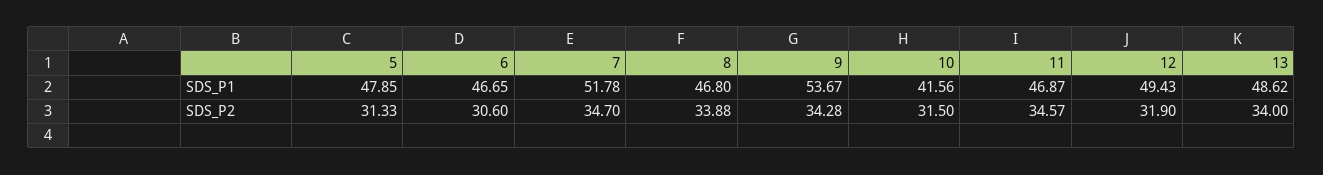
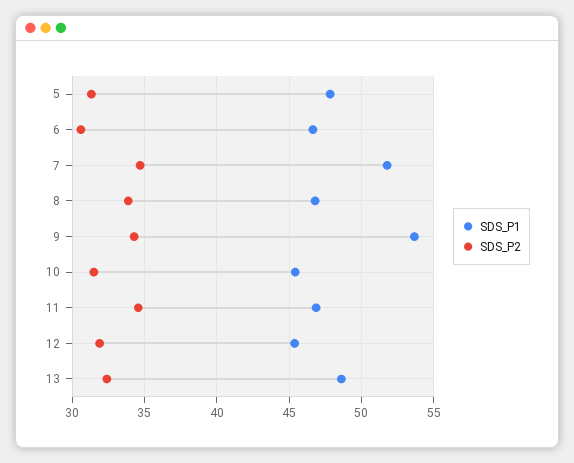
SDS_P1, 10: 41.56 -> 45.5
SDS_P1, 12: 49.43 -> 45.5
SDS_P2, 13: 34 -> 32.5

